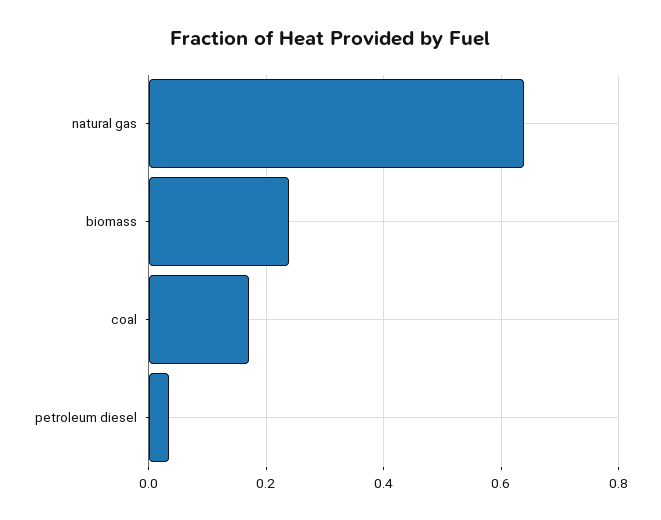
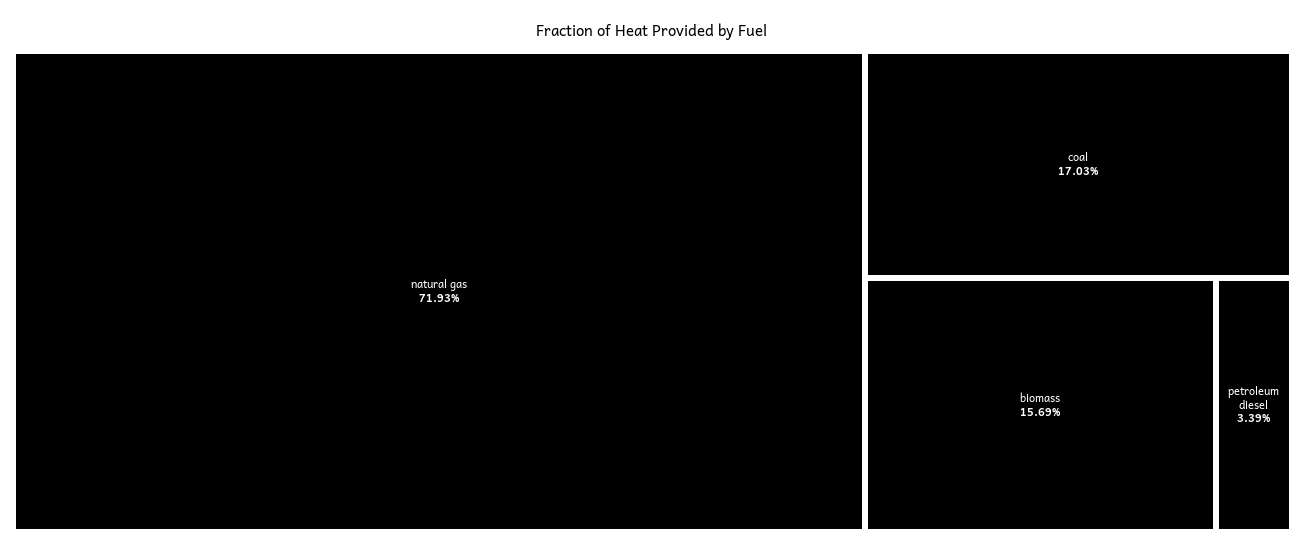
natural gas: 0.64 -> 0.7193
biomass: 0.24 -> 0.1569

